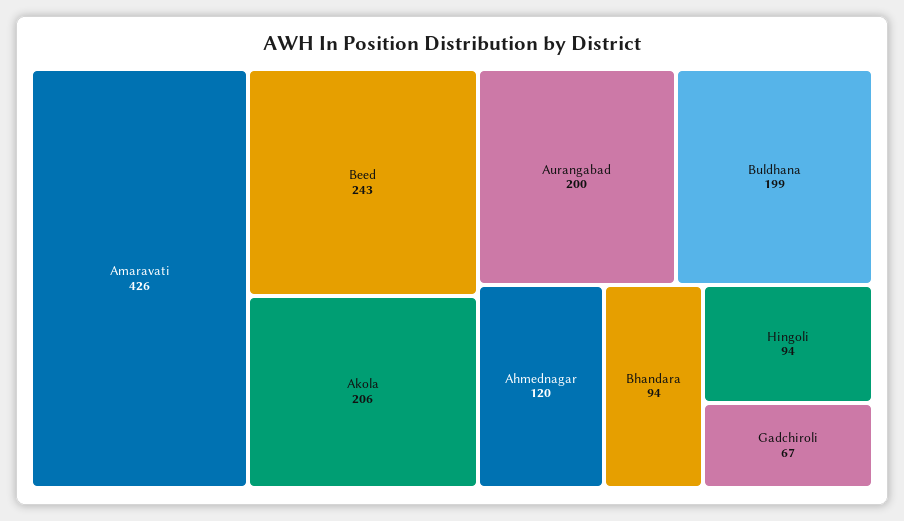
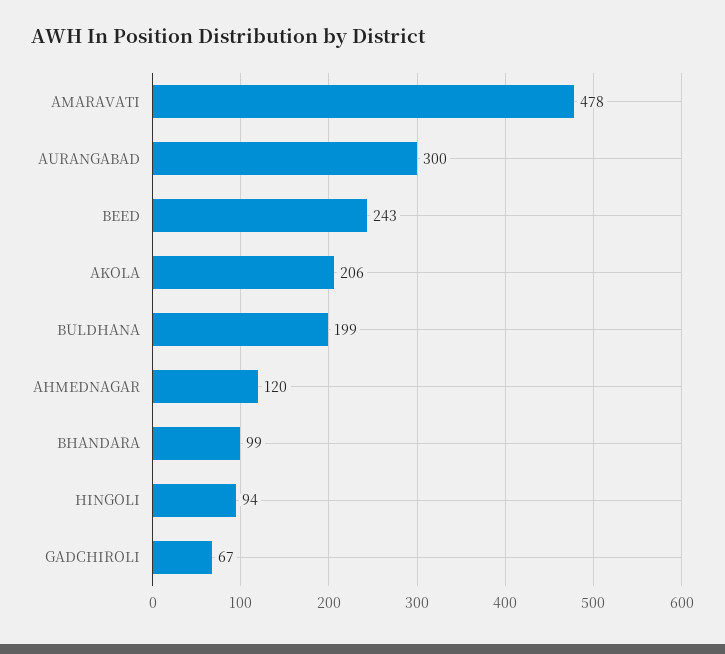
Amaravati: 426 -> 478
Aurangabad: 200 -> 300
Bhandara: 94 -> 99

